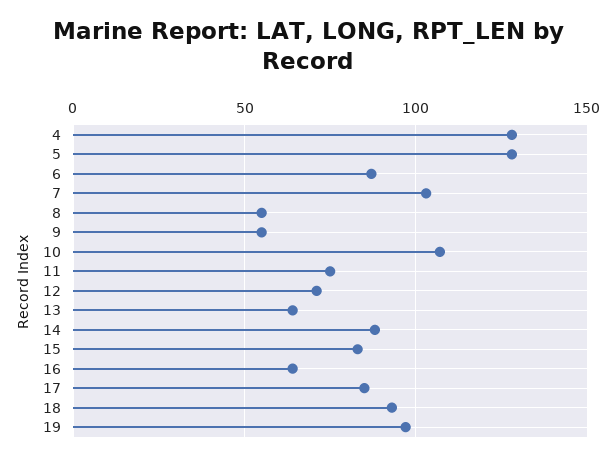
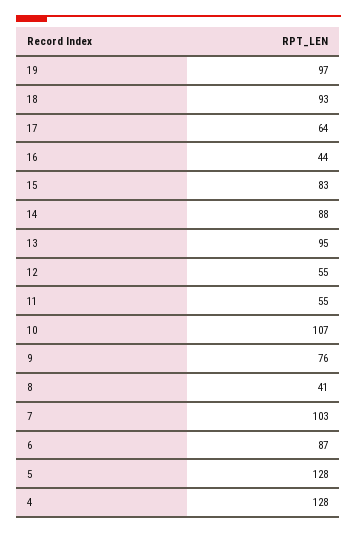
8: 55 -> 41
9: 55 -> 76
11: 75 -> 55
12: 70 -> 55
13: 65 -> 95
16: 65 -> 44
17: 85 -> 64

